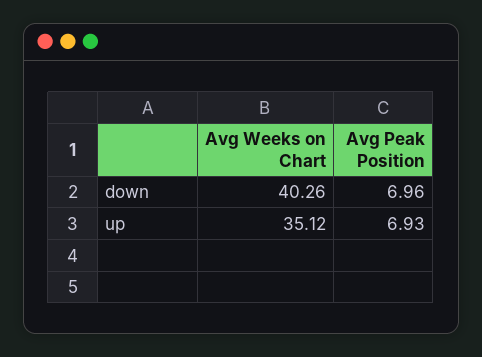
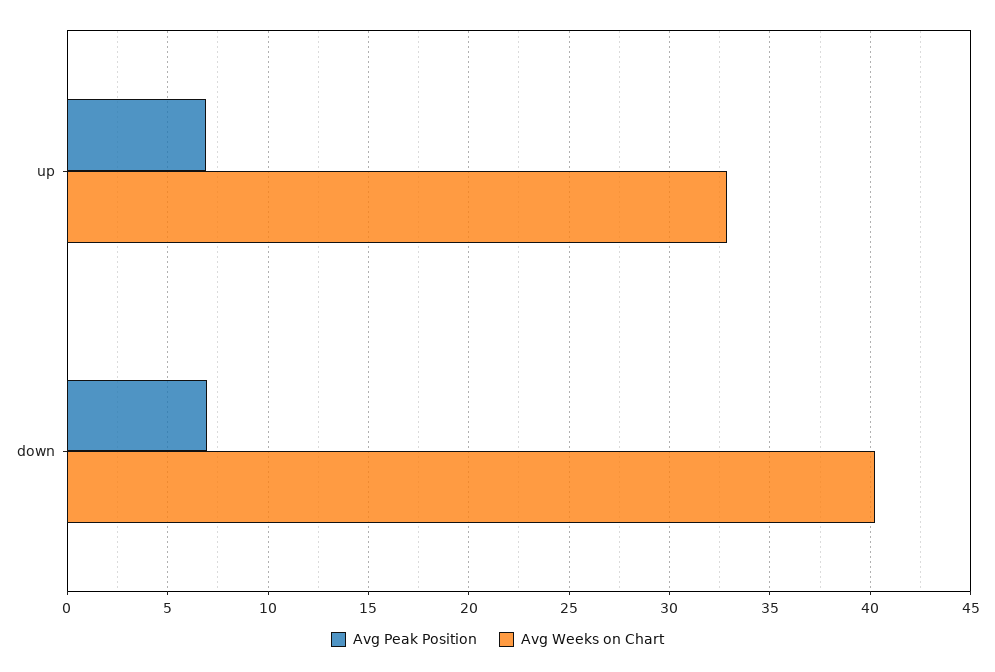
Avg Weeks on Chart, up: 35.12 -> 33

